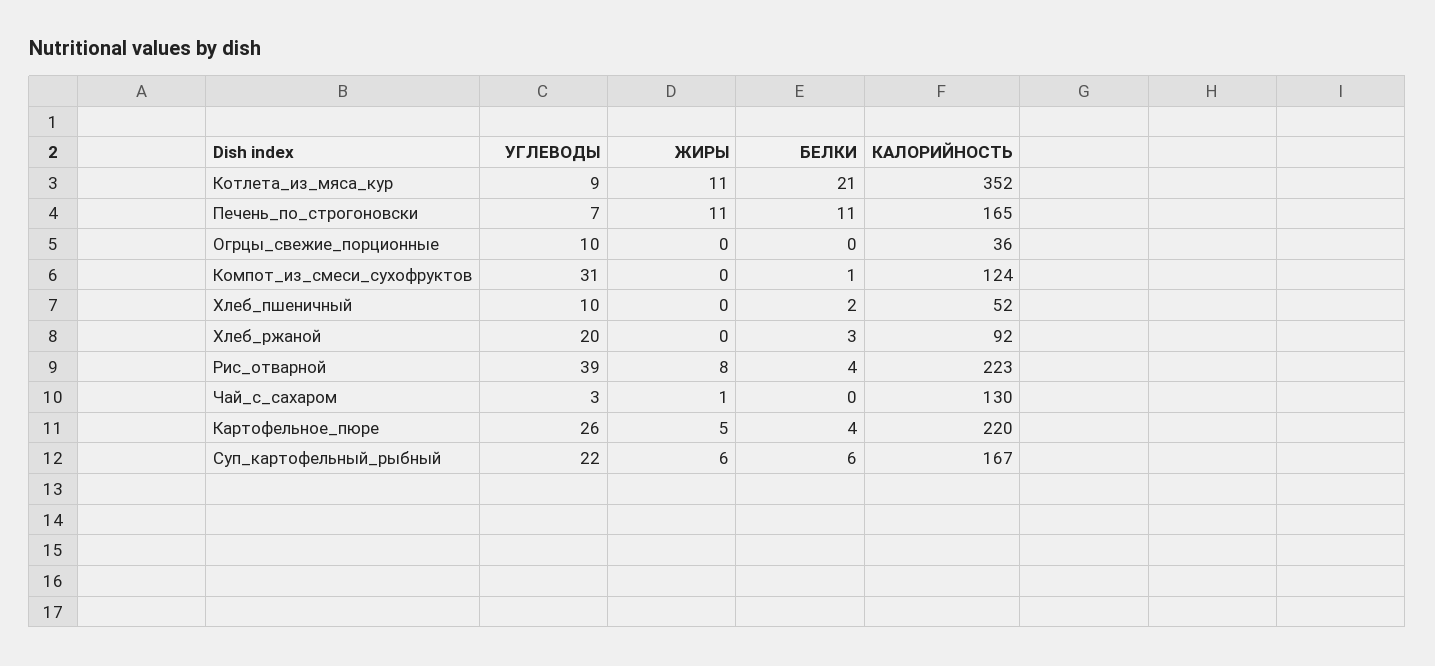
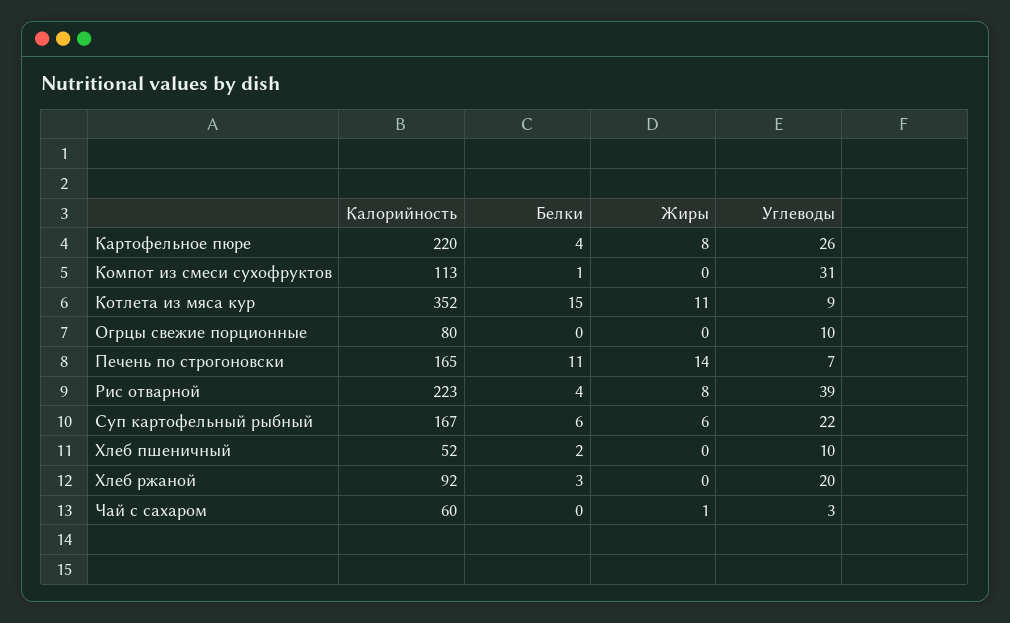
БЕЛКИ, Котлета_из_мяса_кур: 21 -> 15
ЖИРЫ, Печень_по_строгоновски: 11 -> 14
КАЛОРИЙНОСТЬ, Огрцы_свежие_порционные: 36 -> 80
КАЛОРИЙНОСТЬ, Компот_из_смеси_сухофруктов: 124 -> 113
КАЛОРИЙНОСТЬ, Чай_с_сахаром: 130 -> 60
ЖИРЫ, Картофельное_пюре: 5 -> 8

